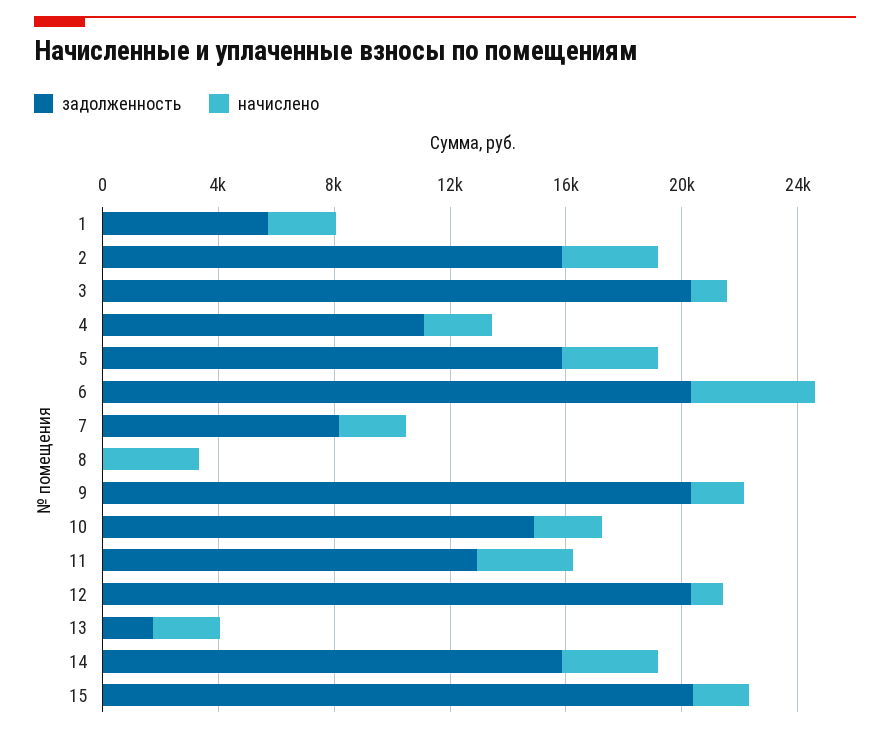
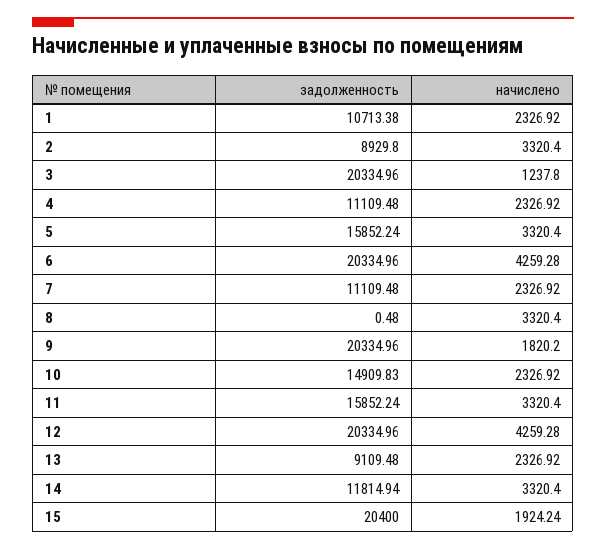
задолженность, 1: 6000 -> 10713.38
задолженность, 2: 16000 -> 8929.8
задолженность, 7: 8000 -> 11109.48
задолженность, 11: 13000 -> 15852.24
начислено, 12: 1000 -> 4259.28
задолженность, 13: 2000 -> 9109.48
задолженность, 14: 16000 -> 11814.94

